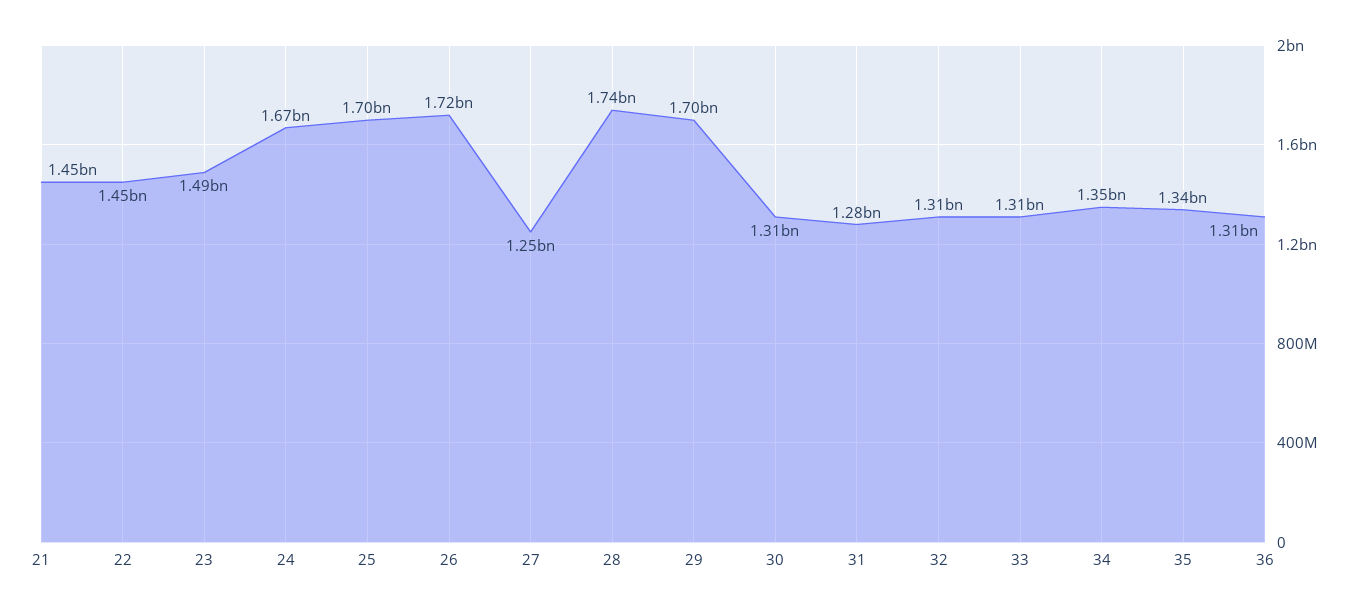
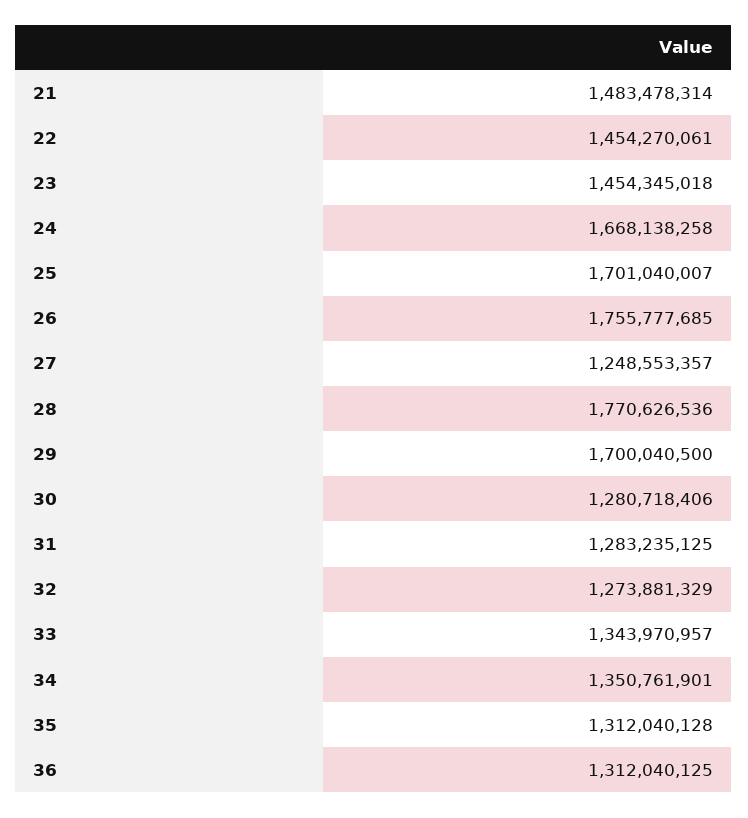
21: 1450000000 -> 1483478314
23: 1490000000 -> 1454345018
26: 1720000000 -> 1755777685
28: 1740000000 -> 1770626536
30: 1310000000 -> 1280718406
32: 1310000000 -> 1273881329
33: 1310000000 -> 1343970957
35: 1340000000 -> 1312040128

